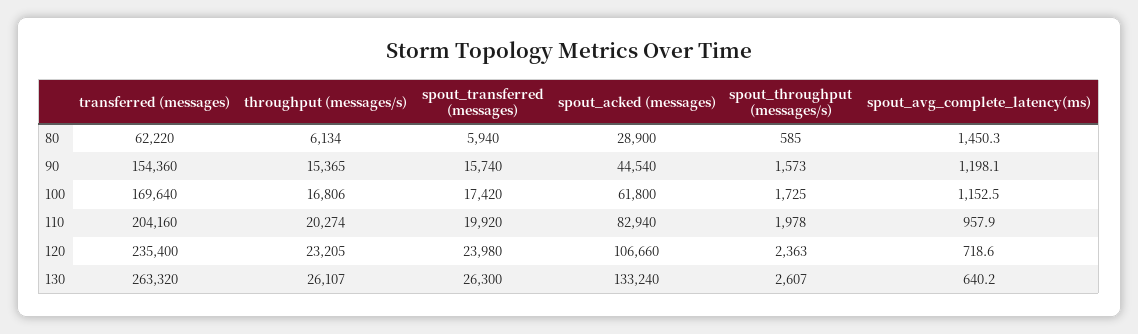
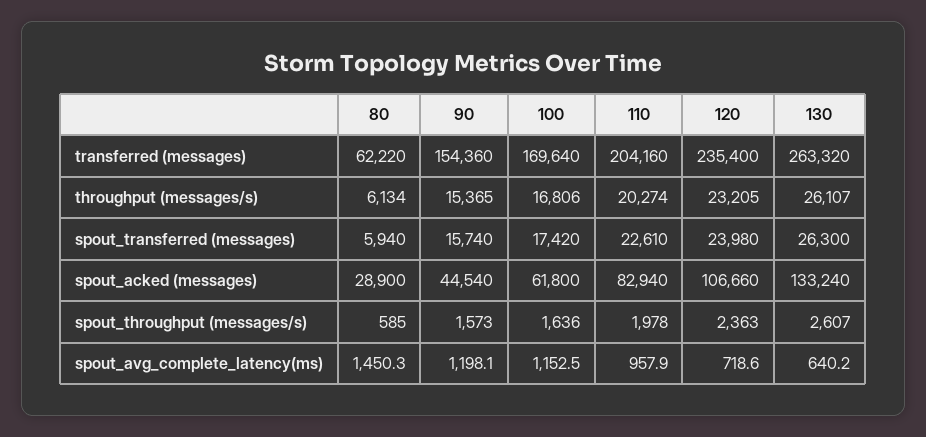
spout_throughput (messages/s), 100: 1725 -> 1636
spout_transferred (messages), 110: 19920 -> 22610

